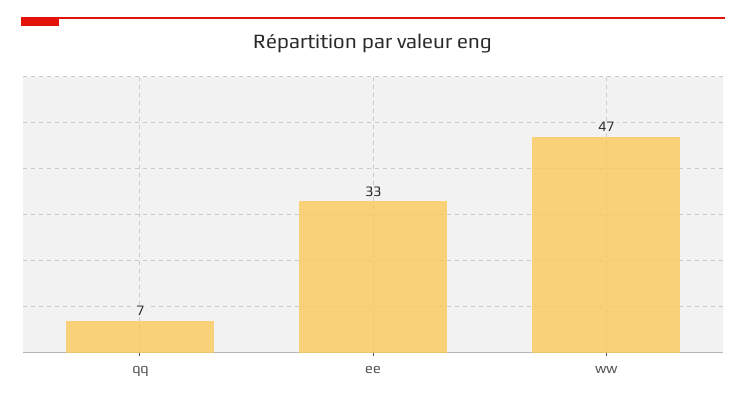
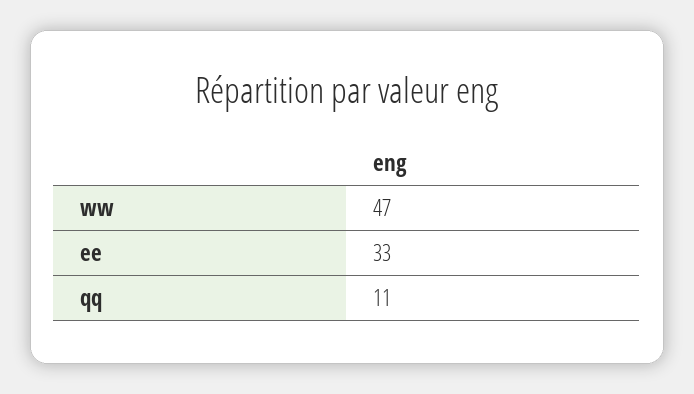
qq: 7 -> 11

